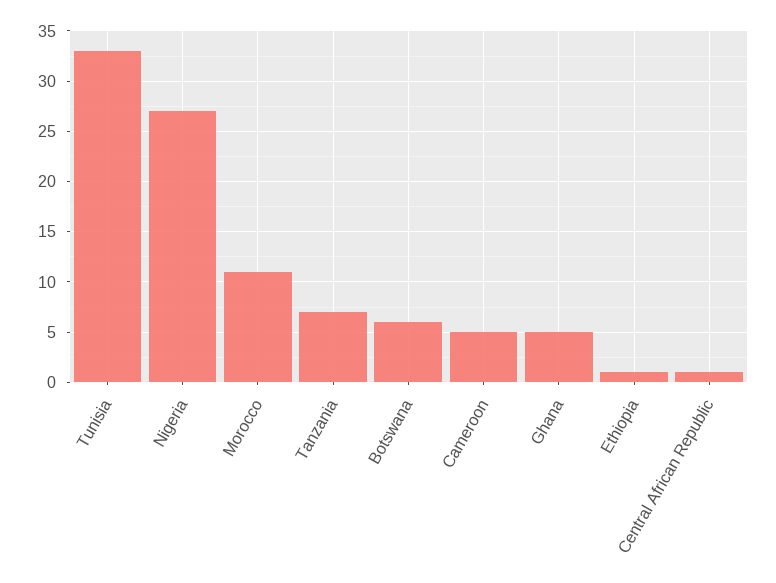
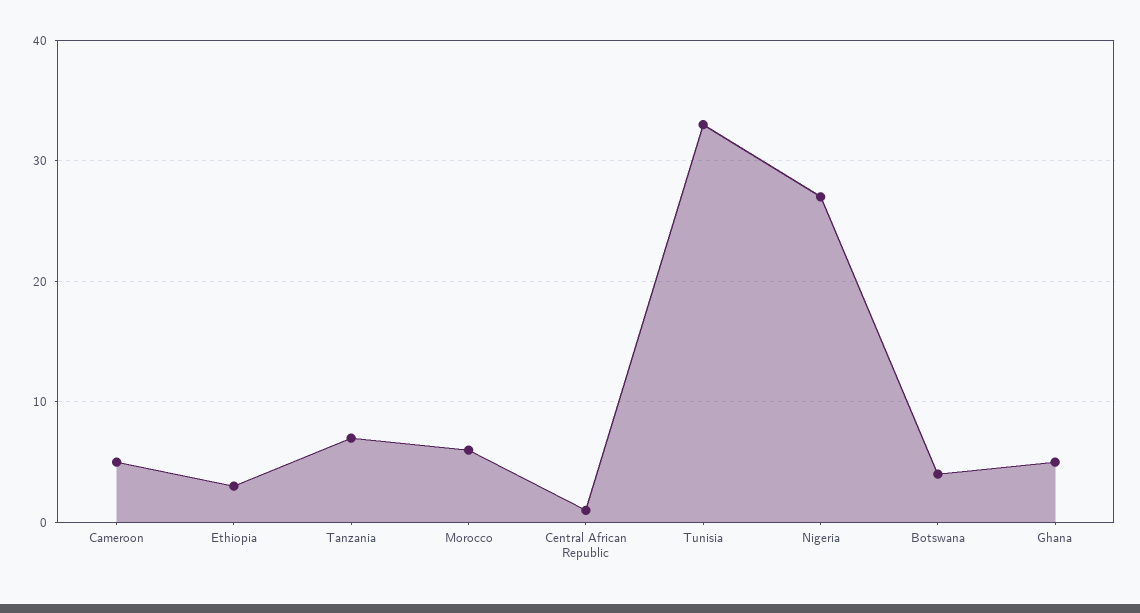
Morocco: 11 -> 6
Botswana: 6 -> 4
Ethiopia: 1 -> 3

